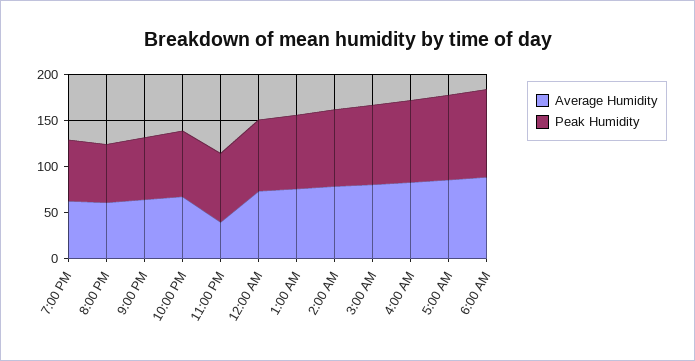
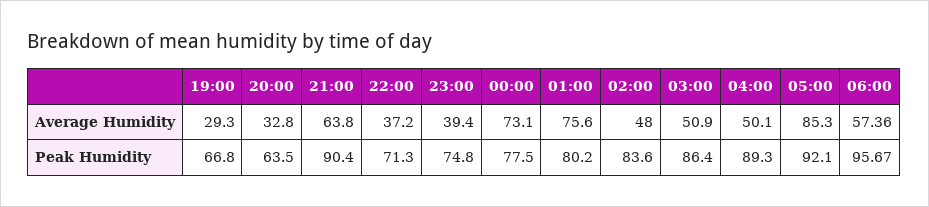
Average Humidity, 7:00 PM: 60 -> 29.3
Average Humidity, 8:00 PM: 60 -> 32.8
Peak Humidity, 9:00 PM: 70 -> 90.4
Average Humidity, 10:00 PM: 70 -> 37.2
Average Humidity, 2:00 AM: 80 -> 48
Average Humidity, 3:00 AM: 80 -> 50.9
Average Humidity, 4:00 AM: 80 -> 50.1
Average Humidity, 6:00 AM: 90 -> 57.36

